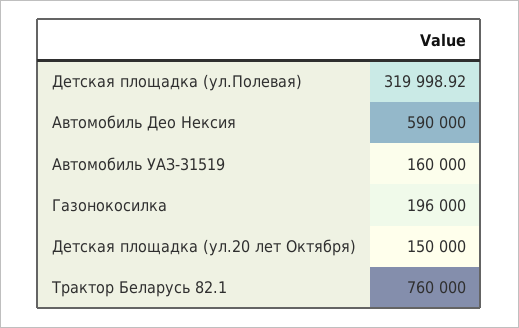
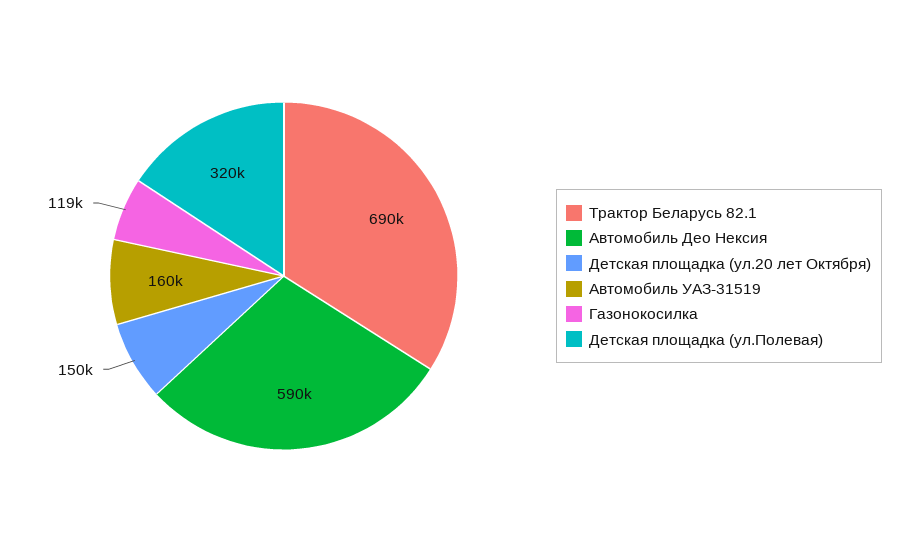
Газонокосилка: 196000 -> 119000
Трактор Беларусь 82.1: 760000 -> 690000

